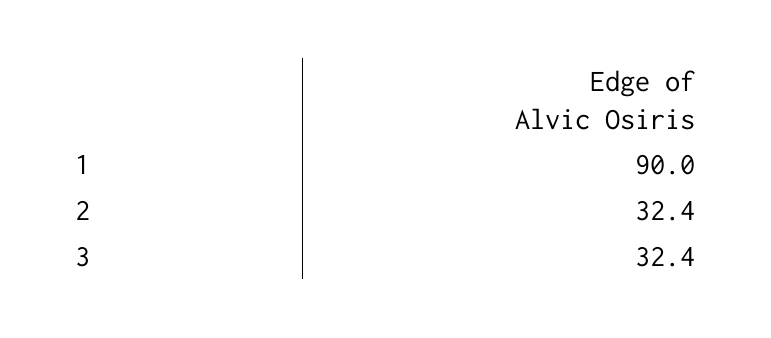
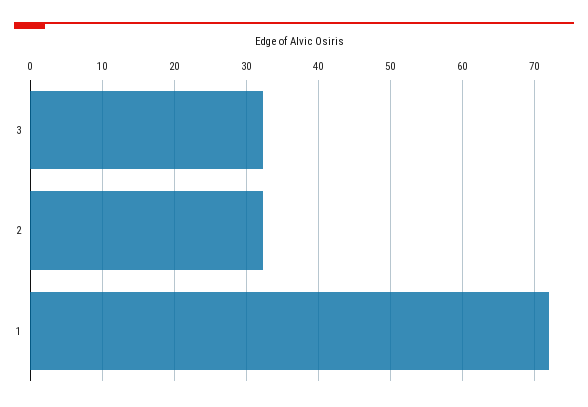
1: 90 -> 72

